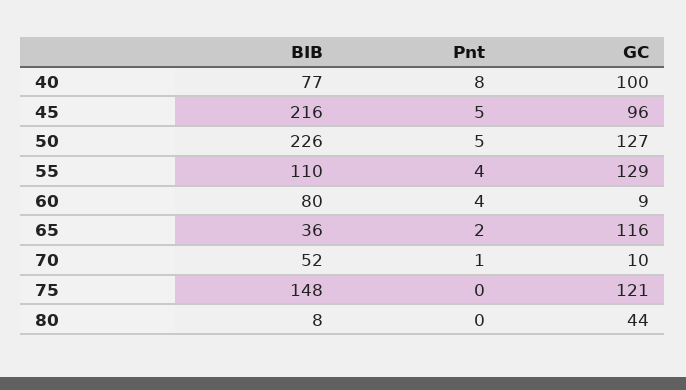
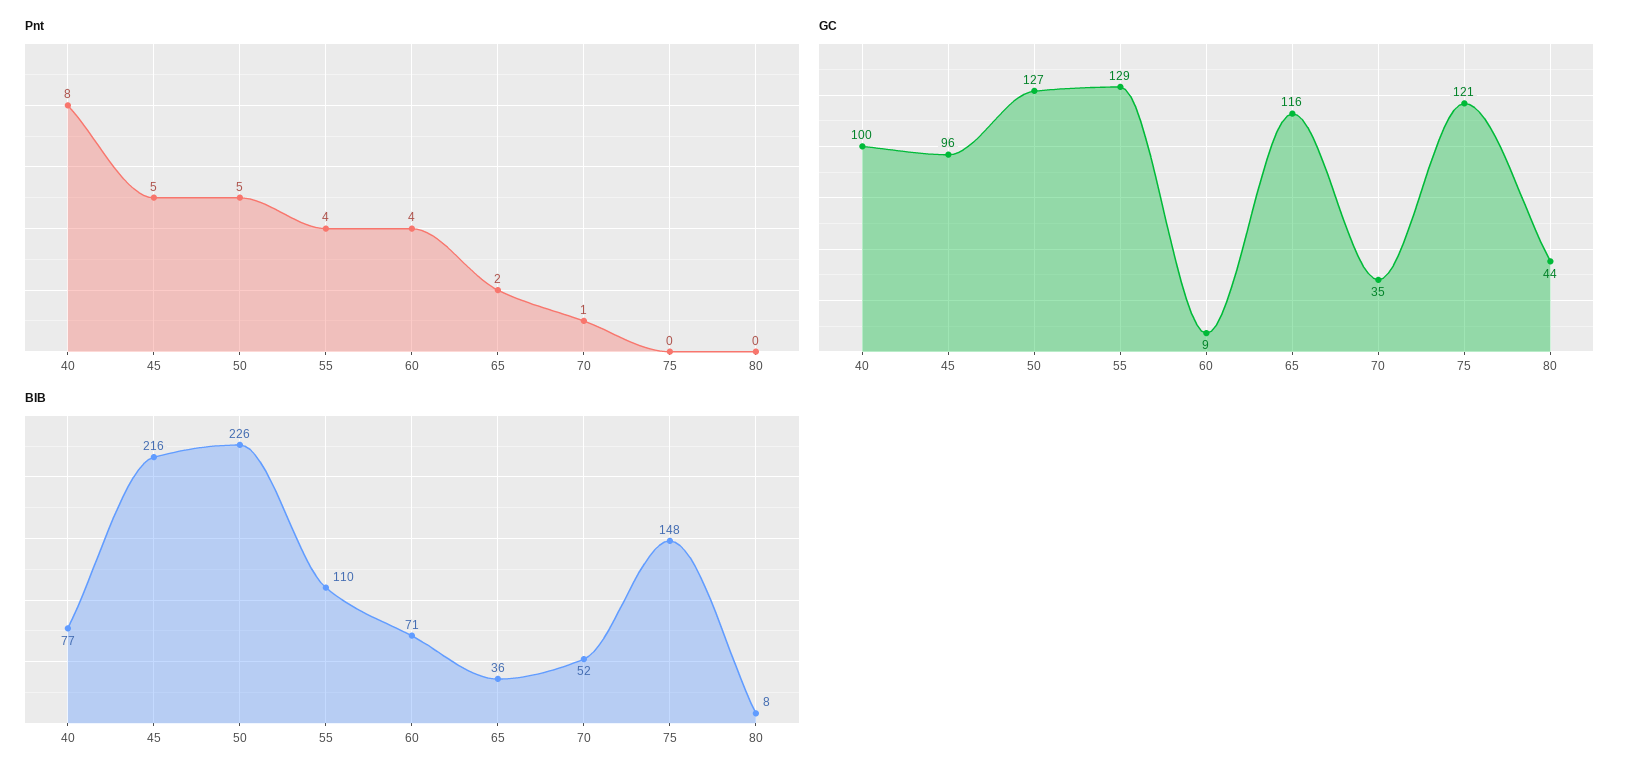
BIB, 60: 80 -> 71
GC, 70: 10 -> 35

